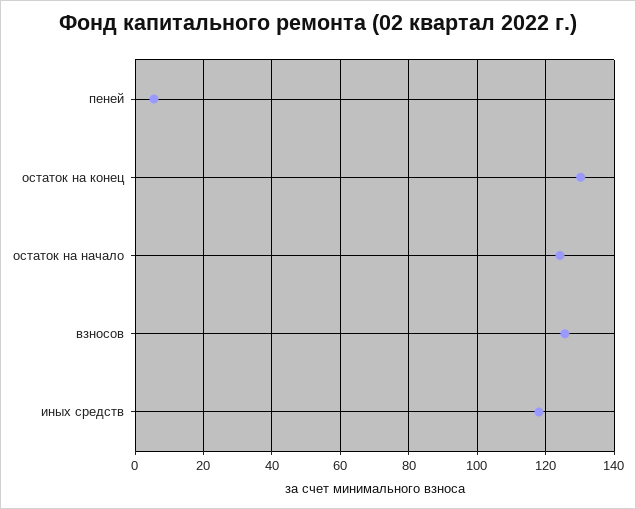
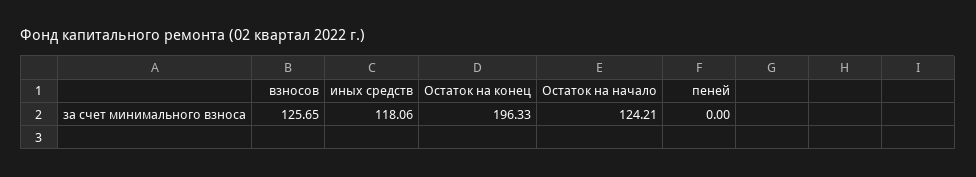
пеней: 6 -> 0
остаток на конец: 130 -> 196.33

